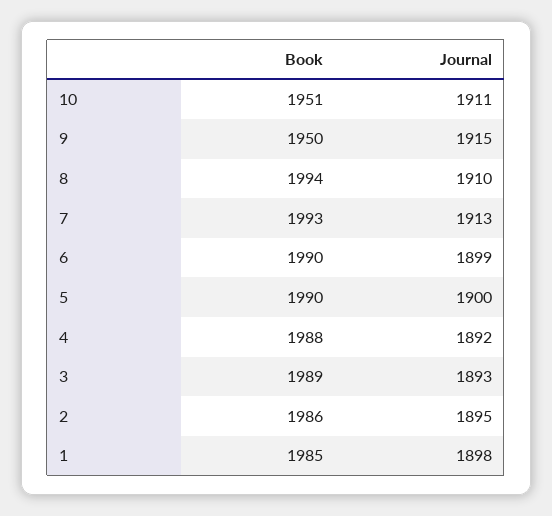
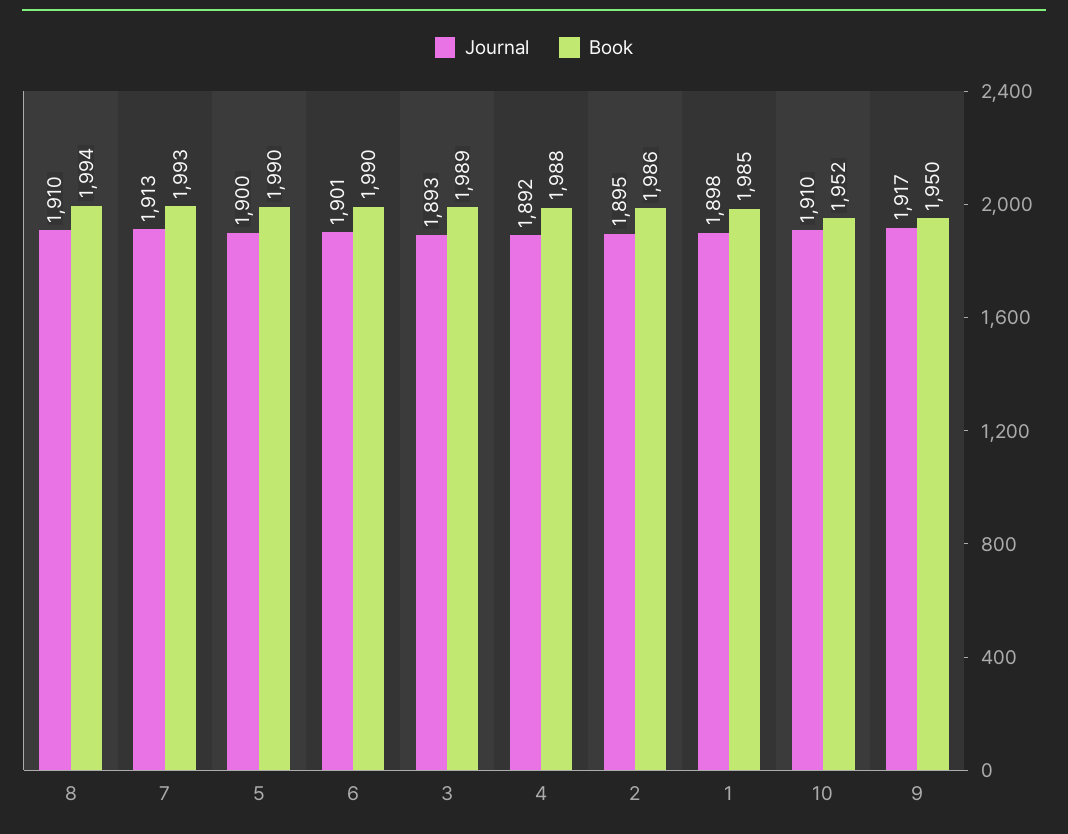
Book, 10: 1951 -> 1952
Journal, 10: 1911 -> 1910
Journal, 9: 1915 -> 1917
Journal, 6: 1899 -> 1901

